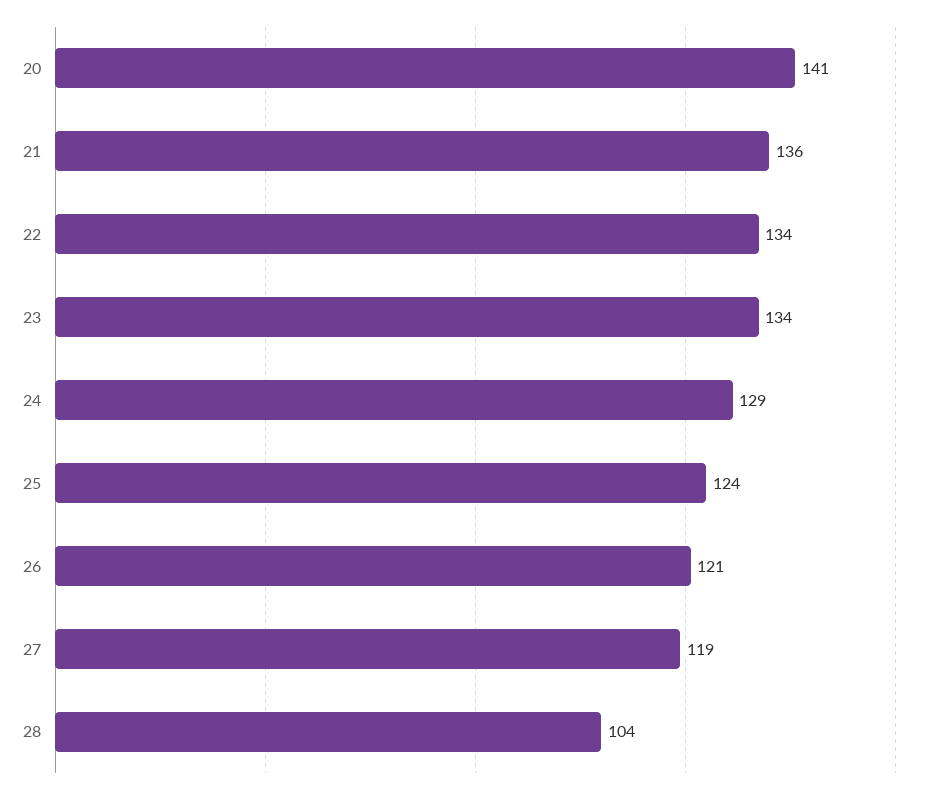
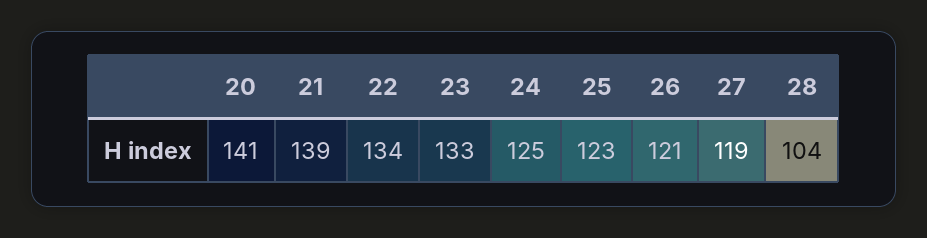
21: 136 -> 139
23: 134 -> 133
24: 129 -> 125
25: 124 -> 123

